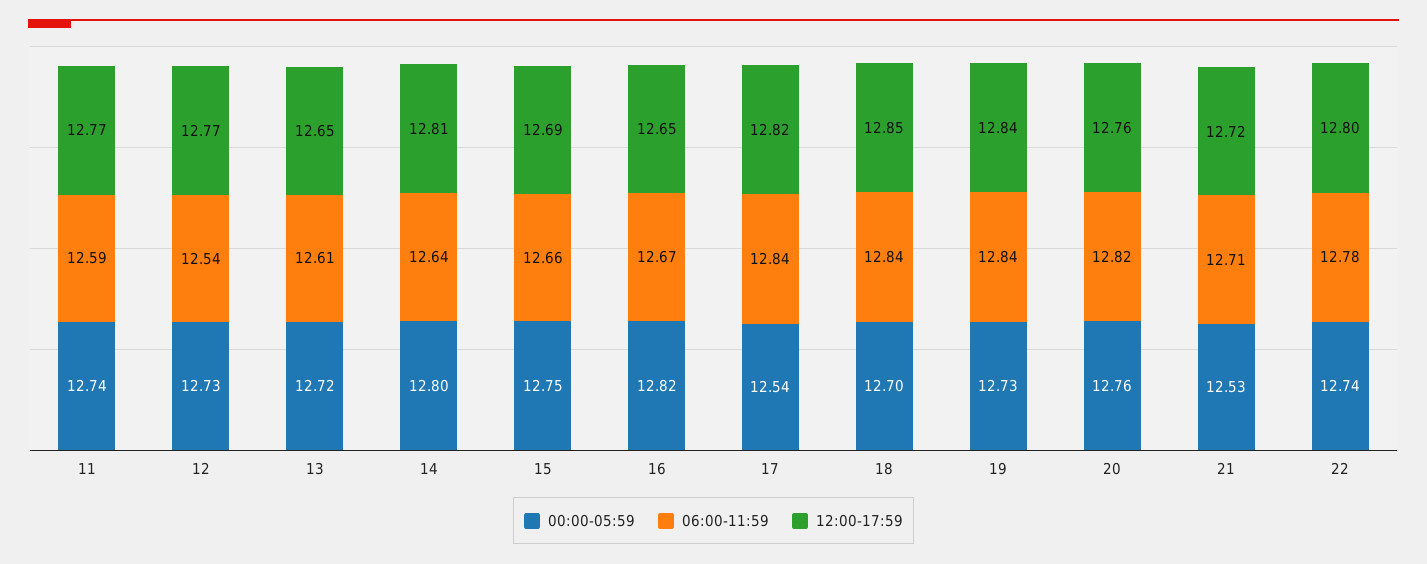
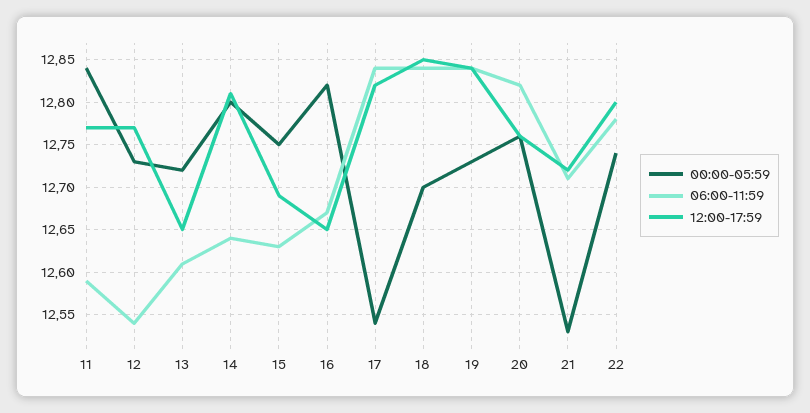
00:00-05:59, 11: 12.74 -> 12.84
06:00-11:59, 15: 12.66 -> 12.63

